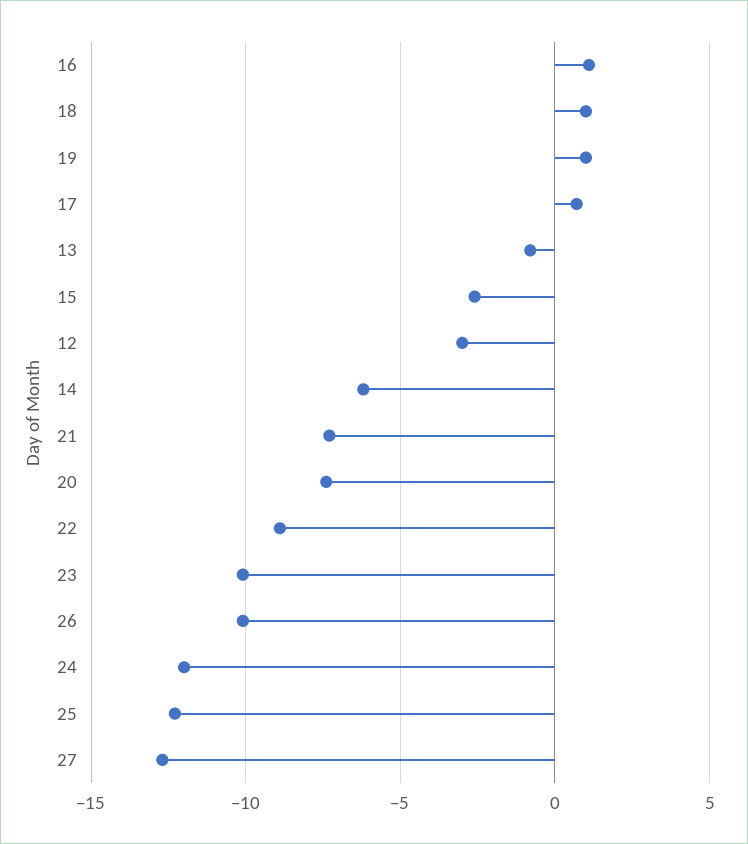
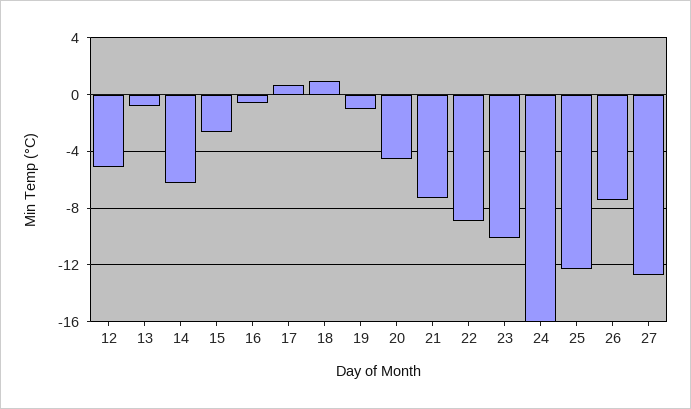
16: 1 -> -0.5
19: 1 -> -1
12: -3 -> -5
20: -7.5 -> -4.5
26: -10 -> -7.5
24: -12 -> -16

